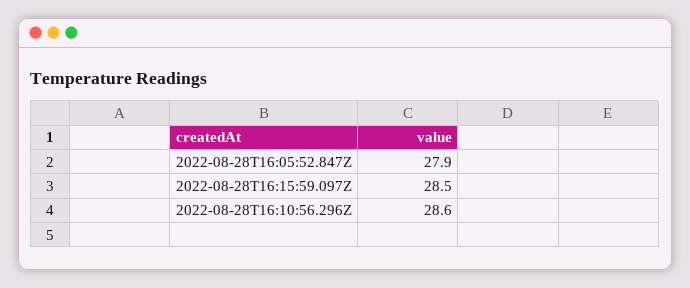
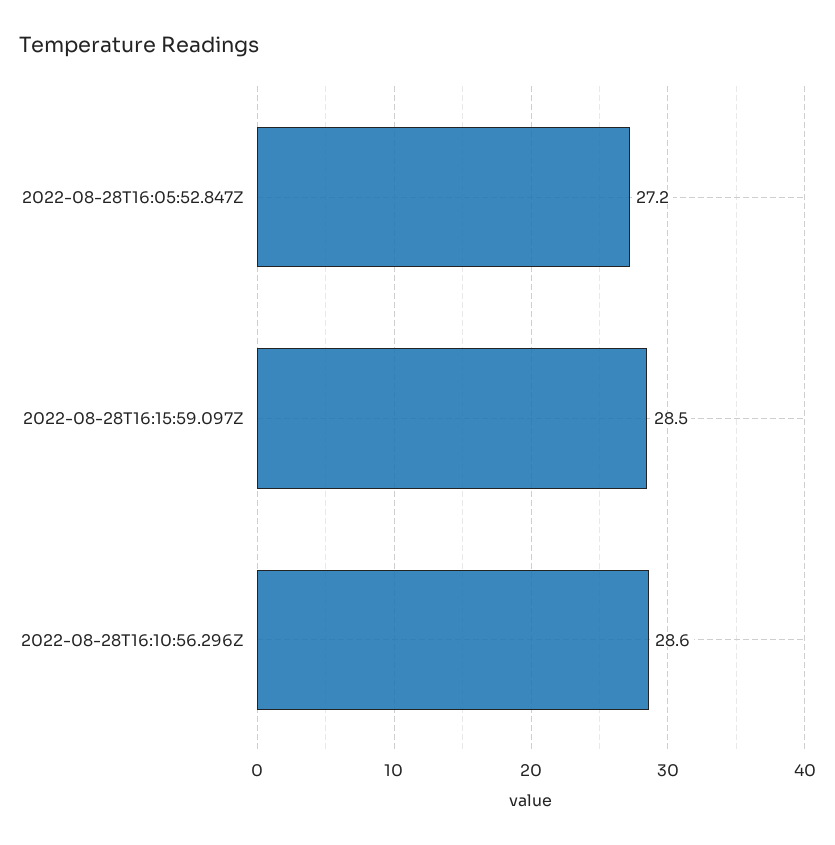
2022-08-28T16:05:52.847Z: 27.9 -> 27.2

